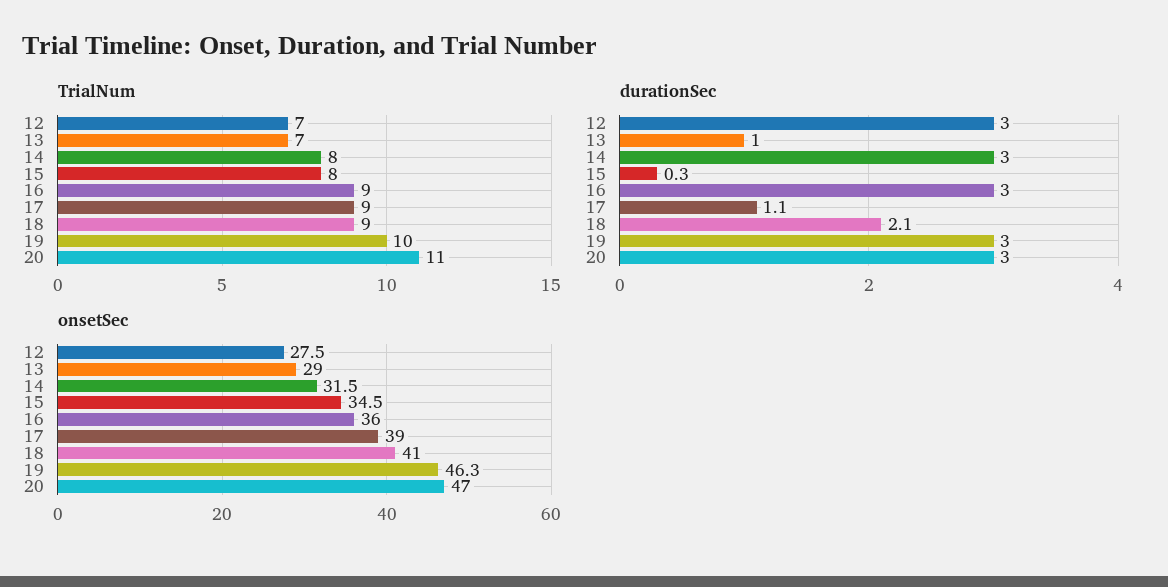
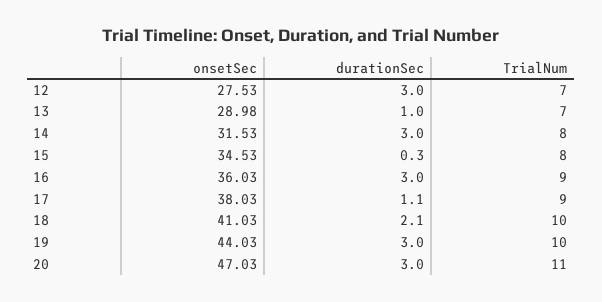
TrialNum, 18: 9 -> 10
onsetSec, 17: 39 -> 38.03
onsetSec, 19: 46.3 -> 44.03

